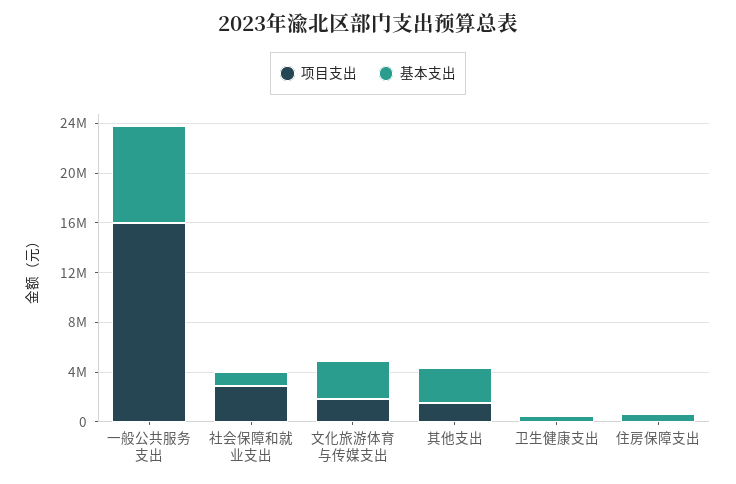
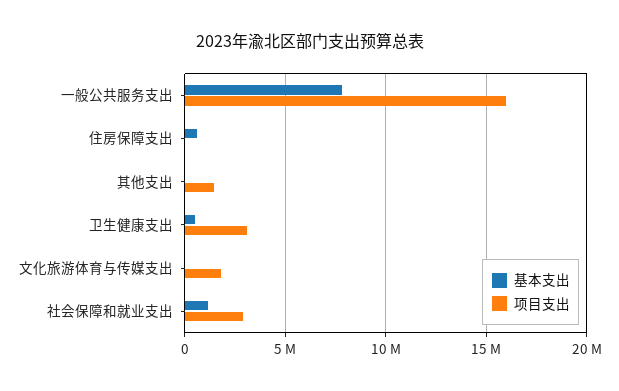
基本支出, 文化旅游体育与传媒支出: 3000000 -> 0
基本支出, 其他支出: 3000000 -> 0
项目支出, 卫生健康支出: 0 -> 3000000

